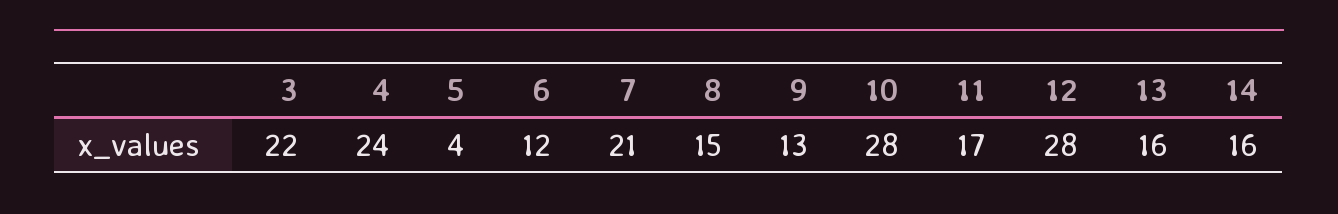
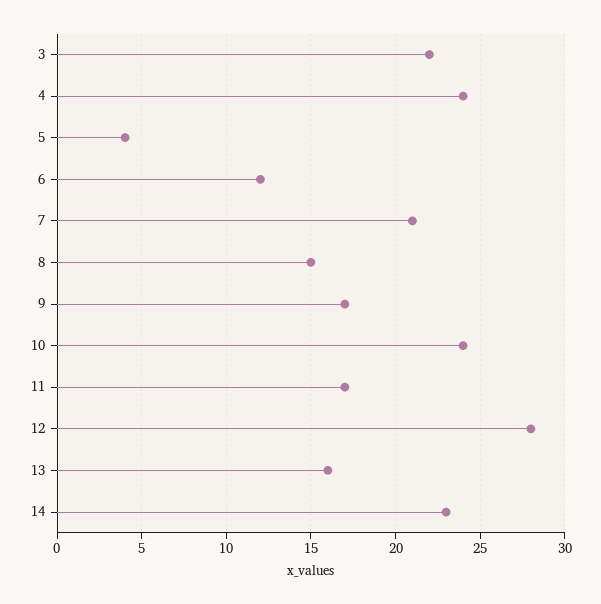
9: 13 -> 17
10: 28 -> 24
14: 16 -> 23

